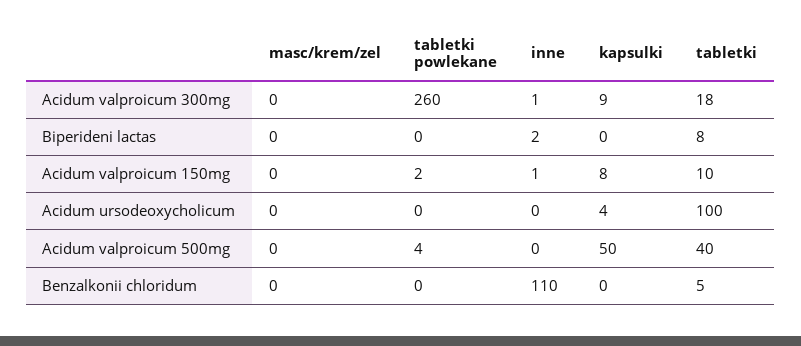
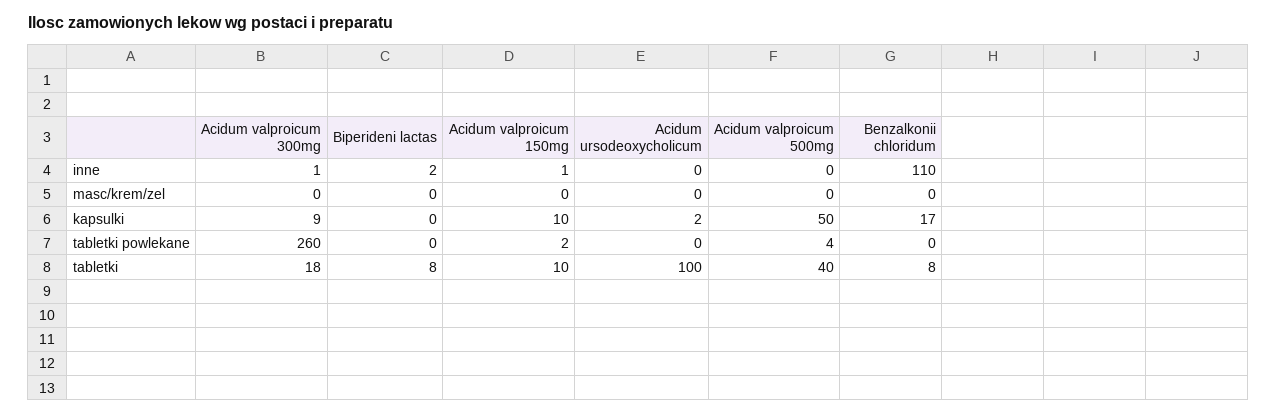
kapsulki, Acidum valproicum 150mg: 8 -> 10
kapsulki, Acidum ursodeoxycholicum: 4 -> 2
kapsulki, Benzalkonii chloridum: 0 -> 17
tabletki, Benzalkonii chloridum: 5 -> 8

